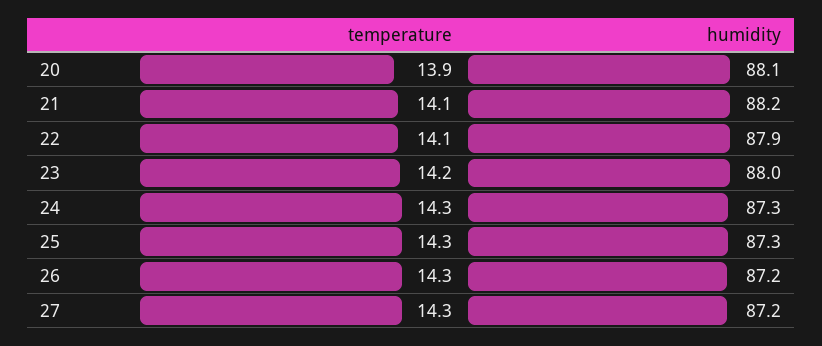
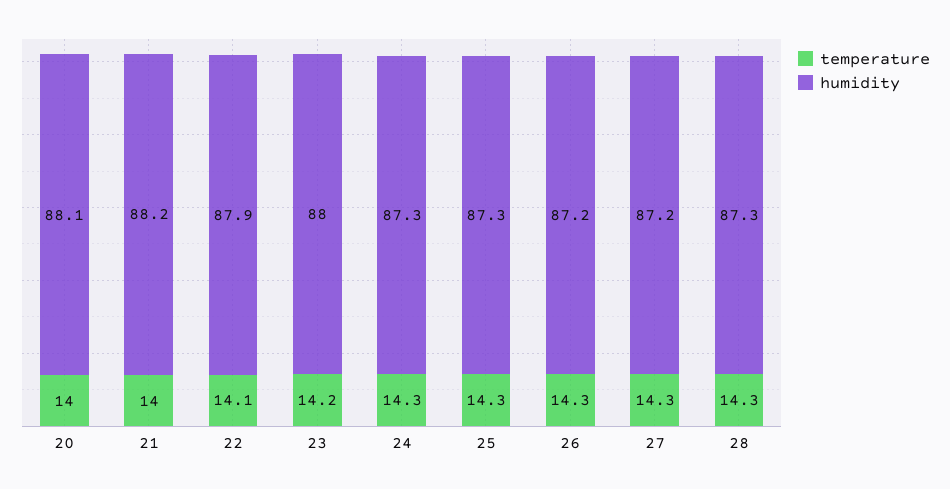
temperature, 20: 13.9 -> 14
temperature, 21: 14.1 -> 14
temperature, 28: none -> 14.3
humidity, 28: none -> 87.3

